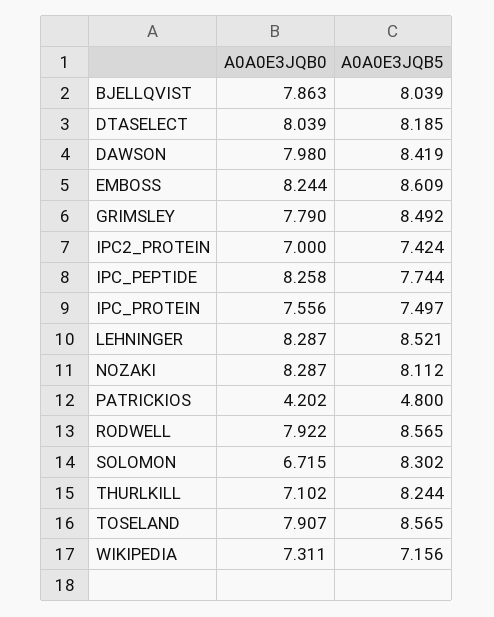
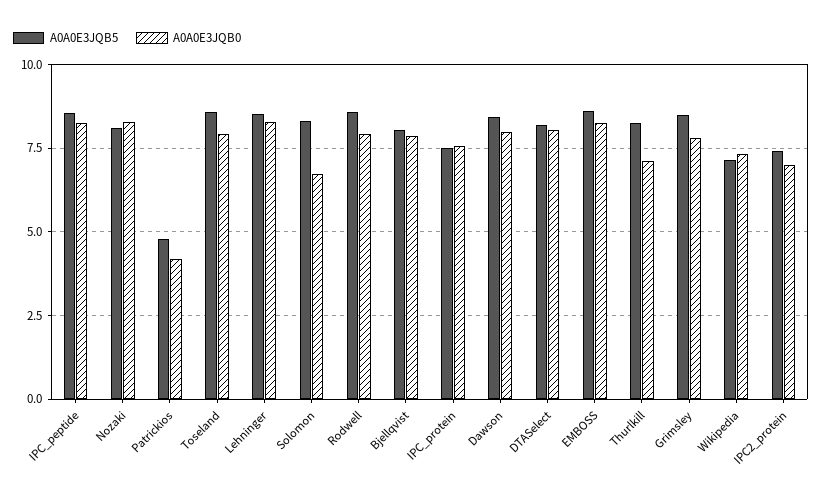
A0A0E3JQB5, IPC_PEPTIDE: 7.744 -> 8.5

